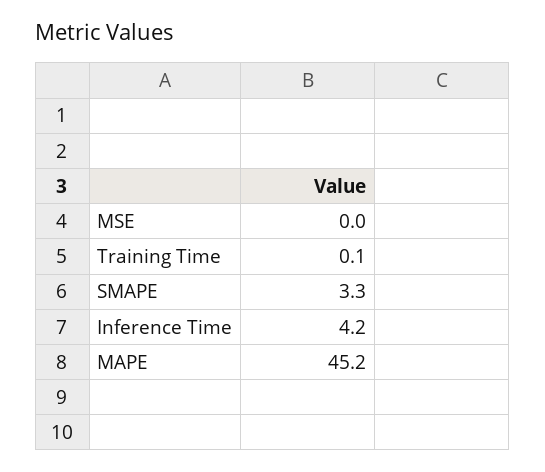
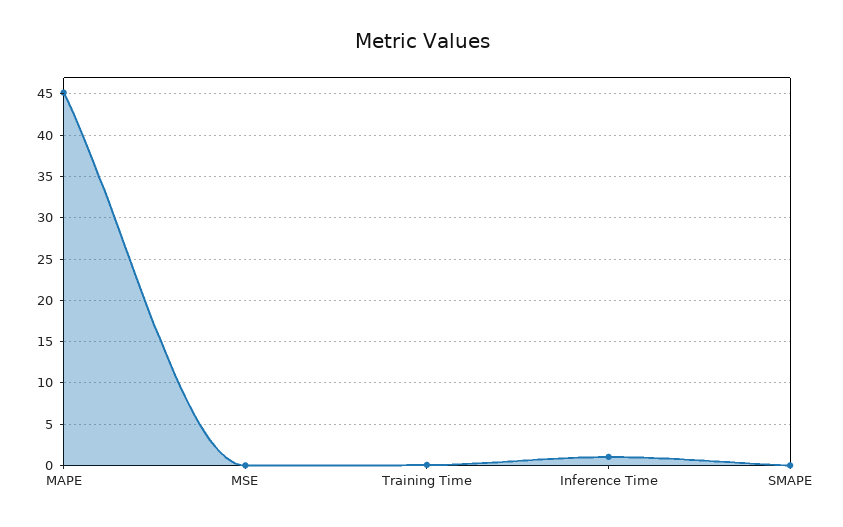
SMAPE: 3.3 -> 0
Inference Time: 4.2 -> 1

